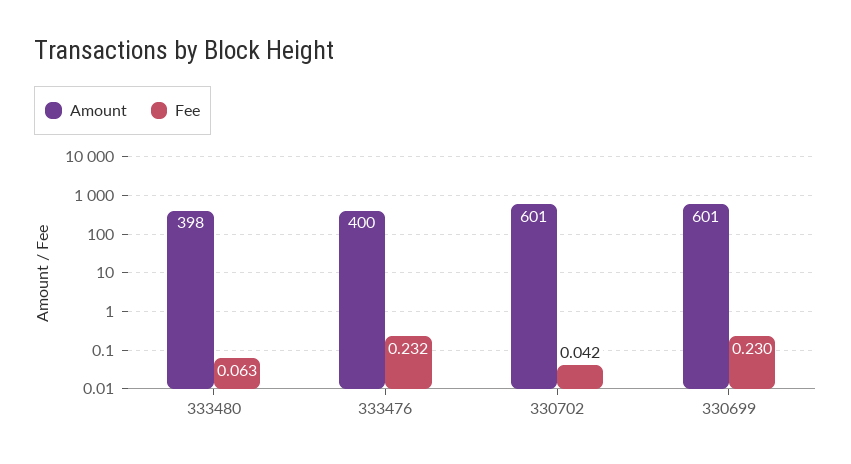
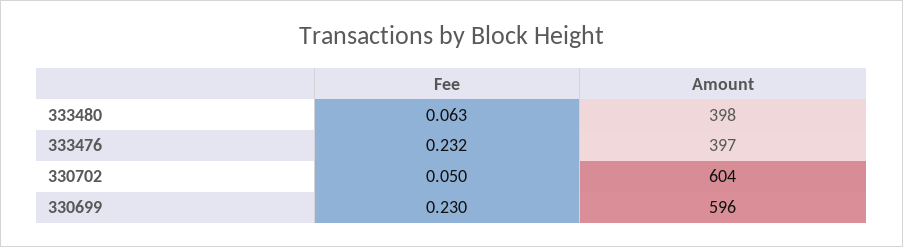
Amount, 333476: 400 -> 397
Amount, 330702: 601 -> 604
Fee, 330702: 0.042 -> 0.05
Amount, 330699: 601 -> 596

